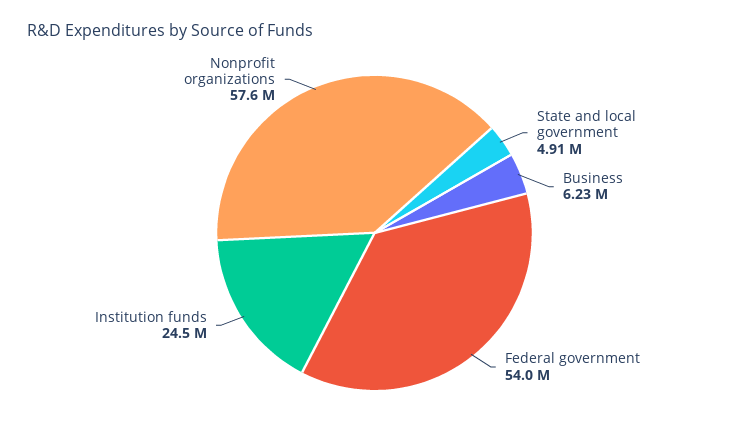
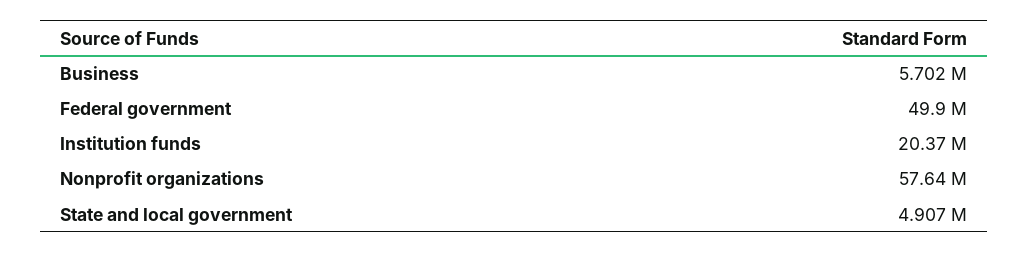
Business: 6230000 -> 5702000
Federal government: 54000000 -> 49900000
Institution funds: 24500000 -> 20370000

